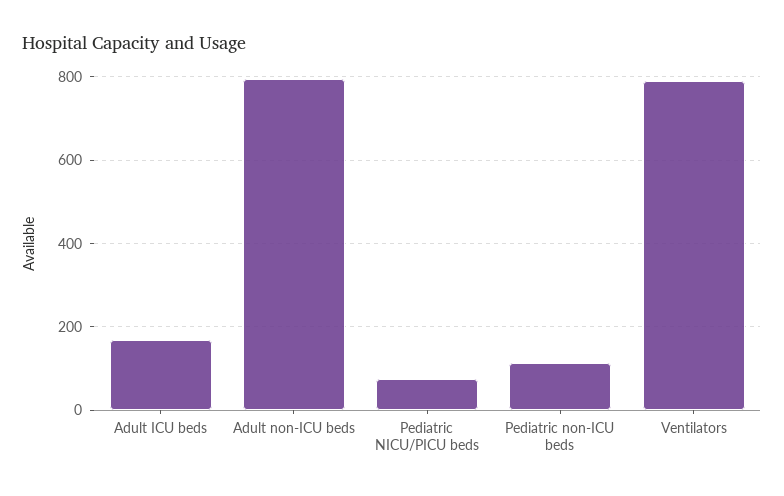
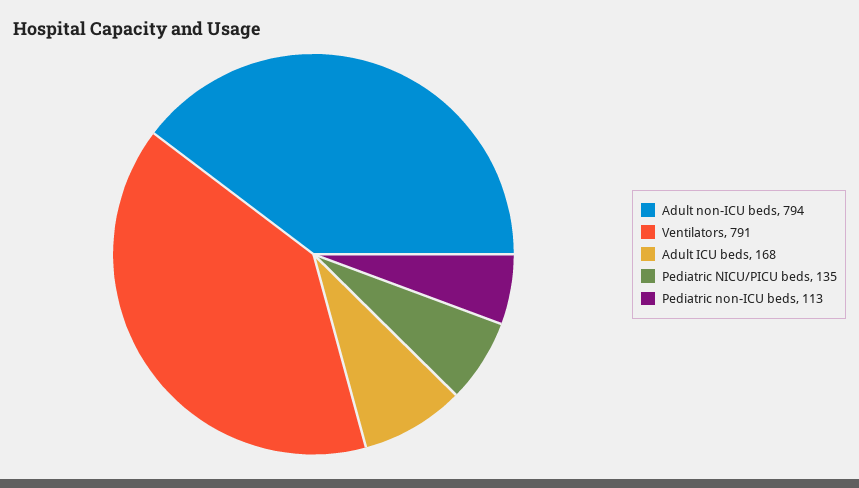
Pediatric NICU/PICU beds: 80 -> 135

